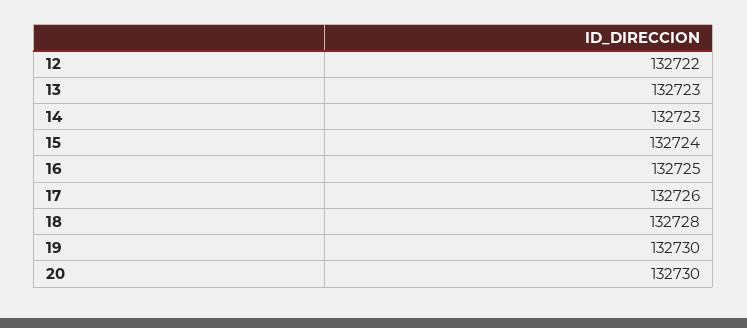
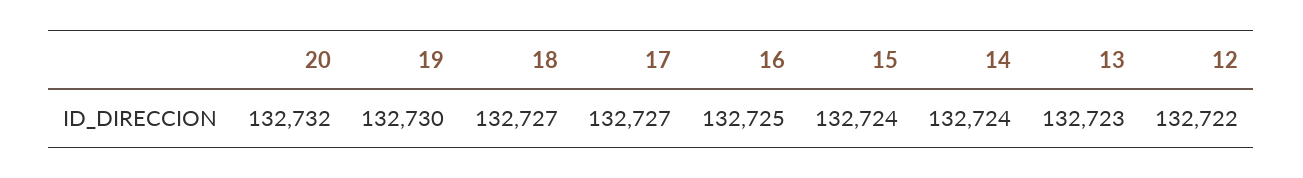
14: 132723 -> 132724
17: 132726 -> 132727
18: 132728 -> 132727
20: 132730 -> 132732

